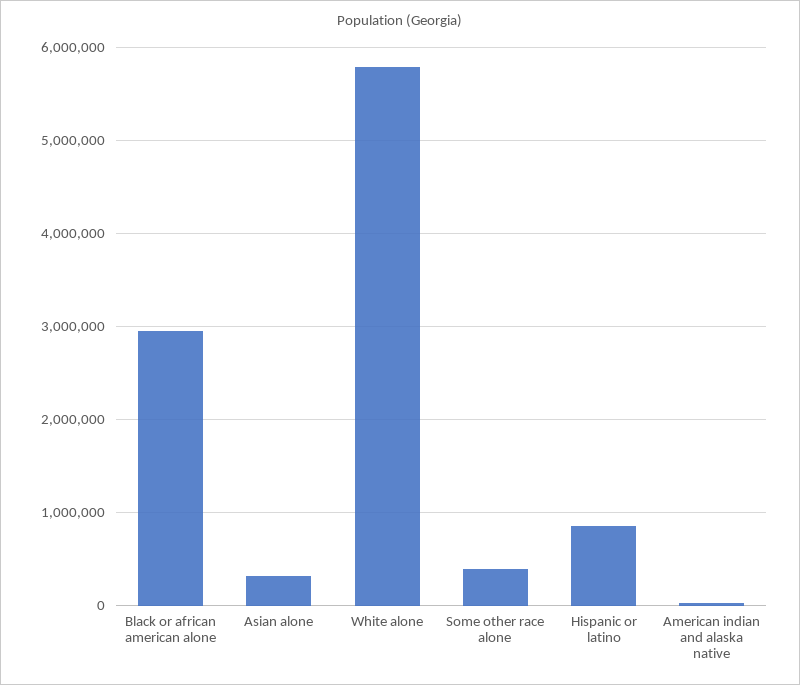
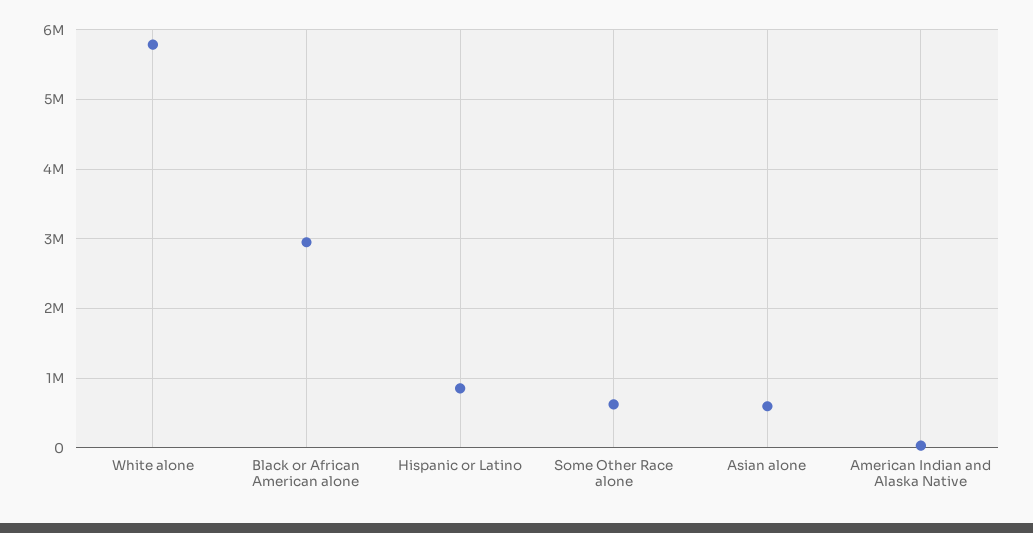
Asian alone: 300000 -> 600000
Some other race alone: 400000 -> 600000

